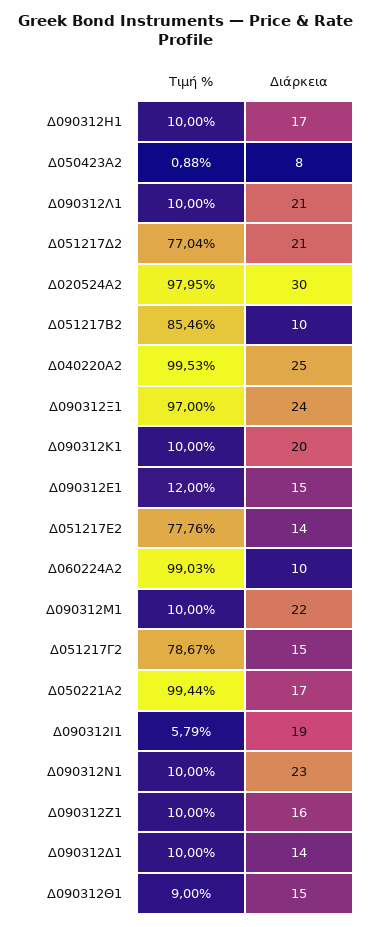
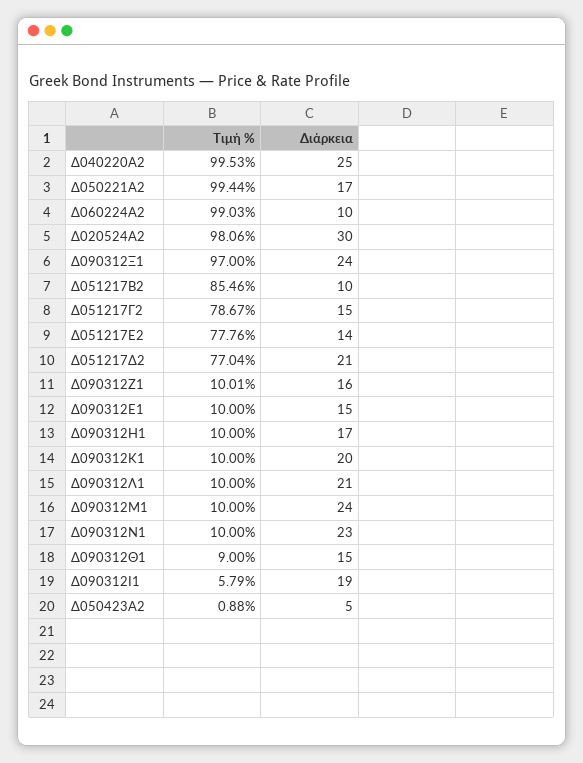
Διάρκεια, Δ050423Α2: 8 -> 5
Τιμή %, Δ020524Α2: 97.95 -> 98.06
Τιμή %, Δ090312Ε1: 12 -> 10
Διάρκεια, Δ090312Μ1: 22 -> 24
Τιμή %, Δ090312Ζ1: 10 -> 10.01
Τιμή %, Δ090312Δ1: 10 -> none
Διάρκεια, Δ090312Δ1: 14 -> none

